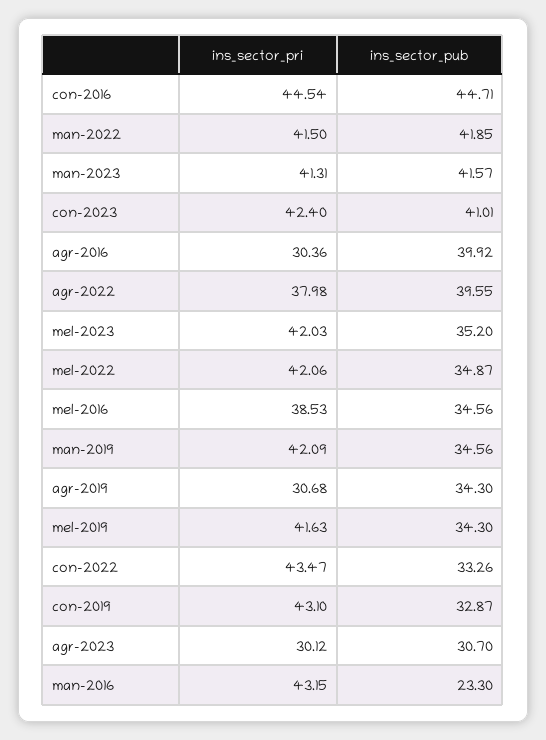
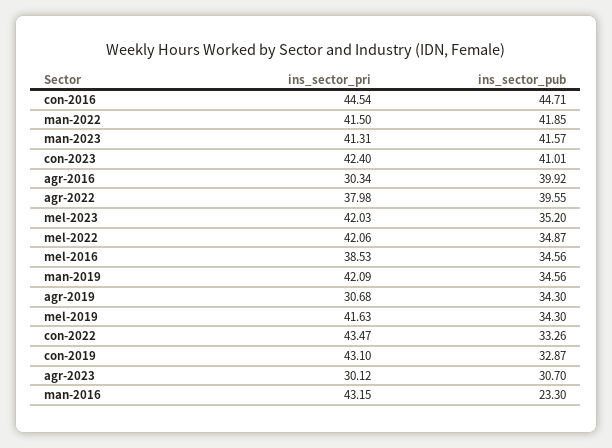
ins_sector_pri, agr-2016: 30.36 -> 30.34

